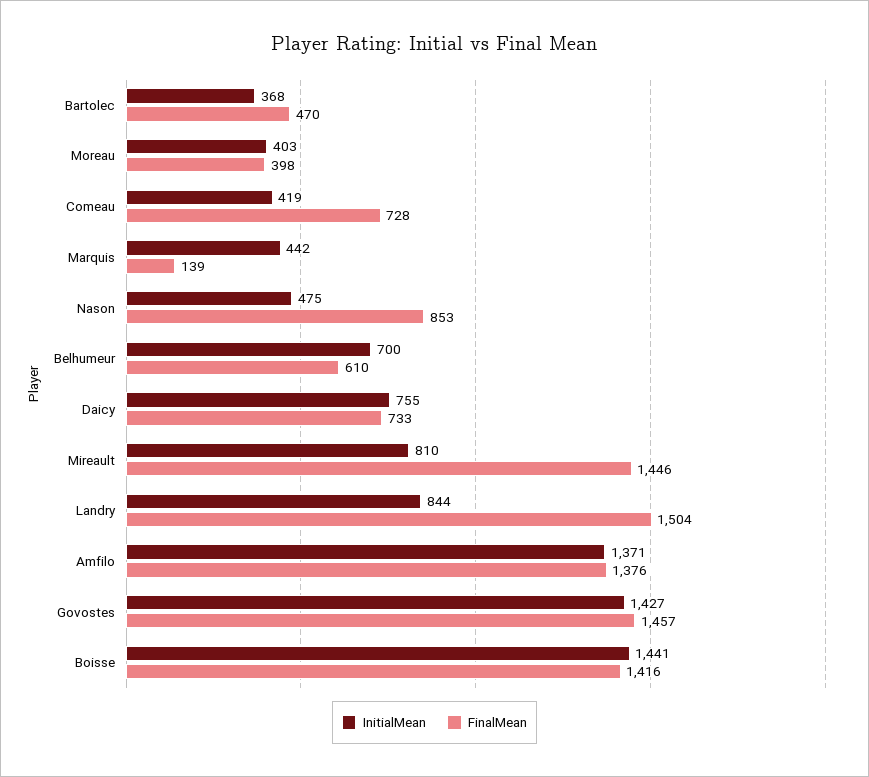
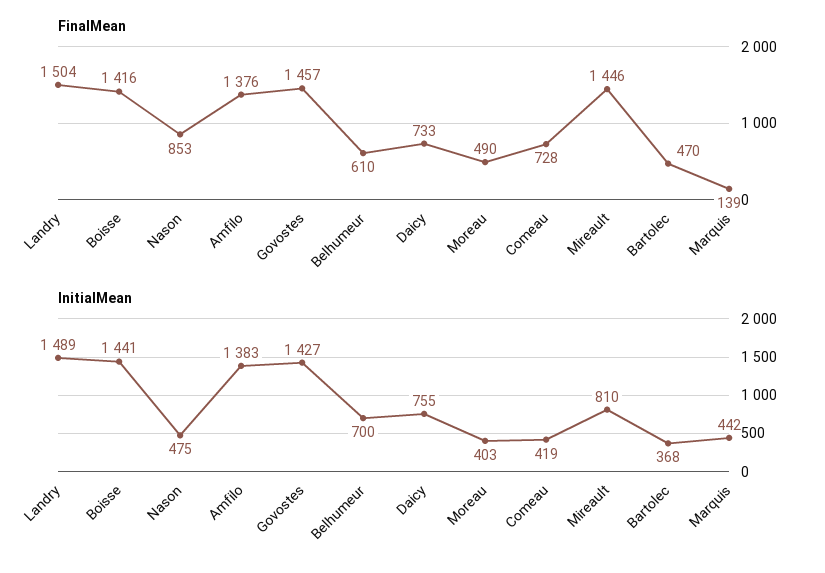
FinalMean, Moreau: 398 -> 490
InitialMean, Landry: 844 -> 1489
InitialMean, Amfilo: 1371 -> 1383

